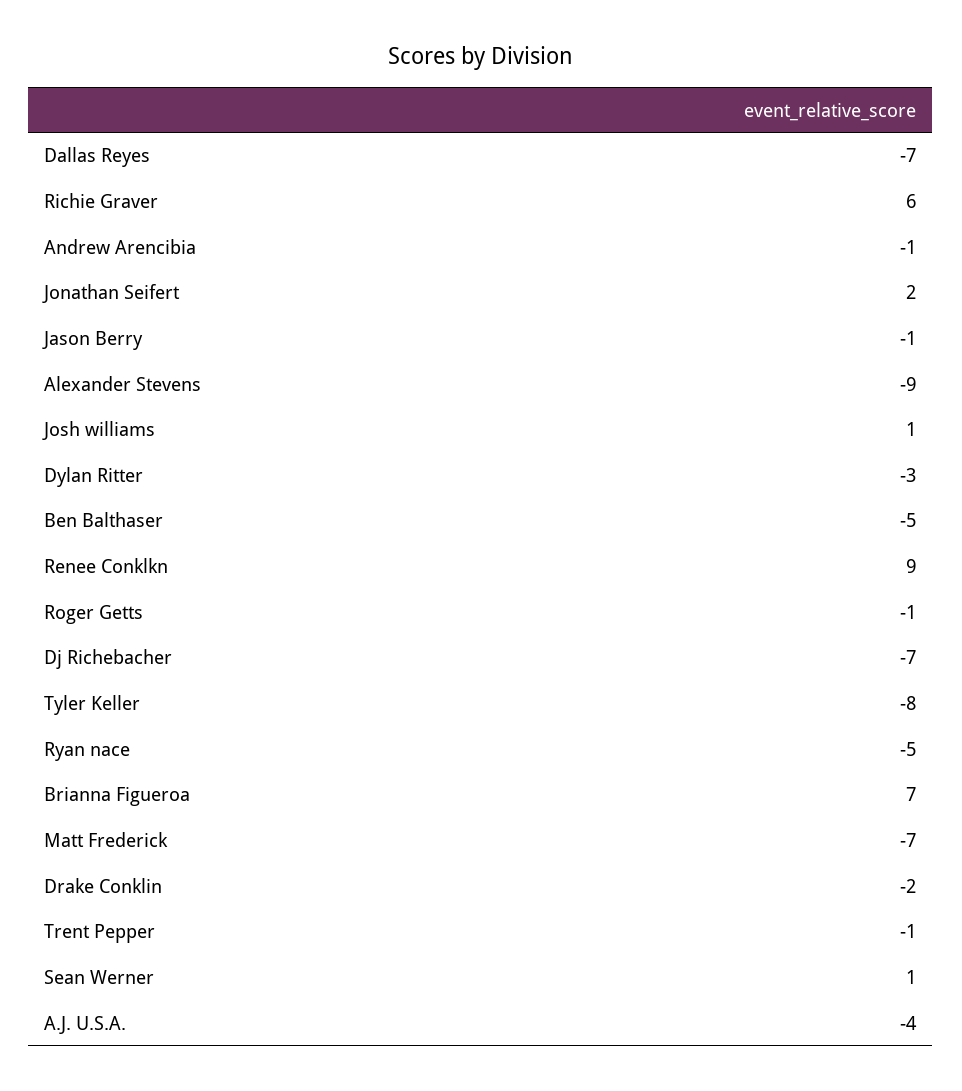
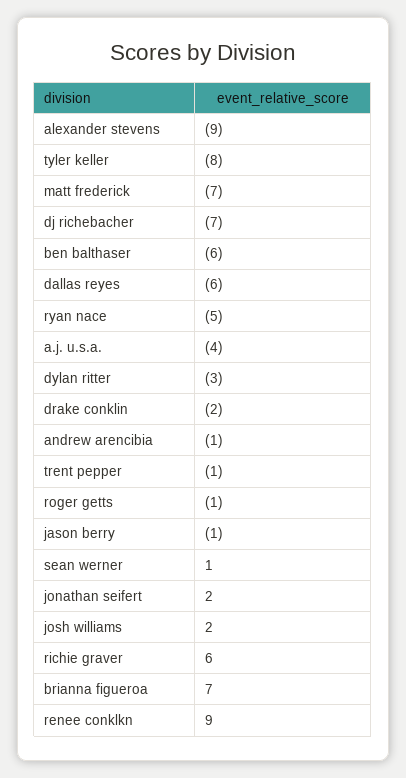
Dallas Reyes: -7 -> -6
Josh williams: 1 -> 2
Ben Balthaser: -5 -> -6

